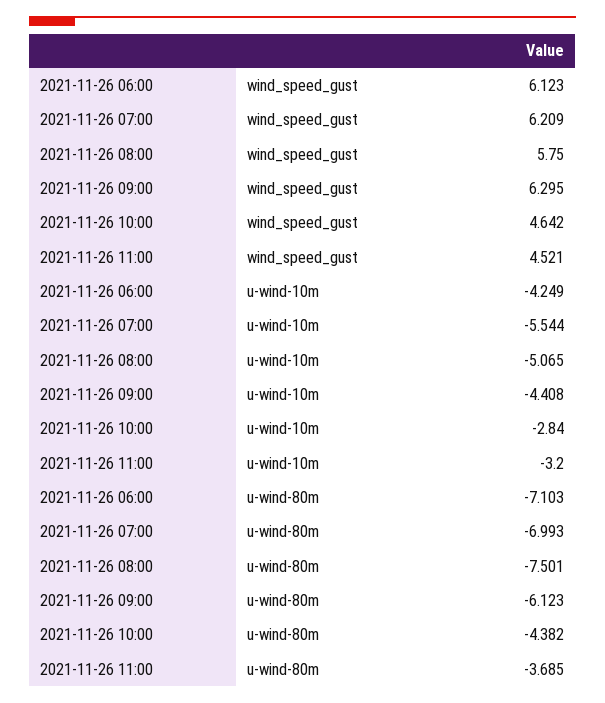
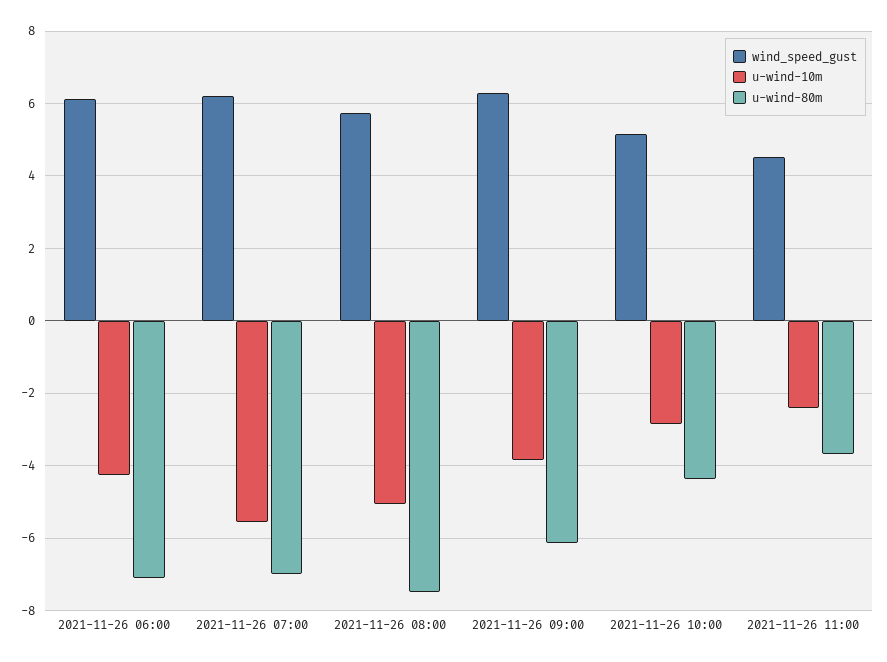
wind_speed_gust, 2021-11-26 10:00: 4.642 -> 5.2
u-wind-10m, 2021-11-26 09:00: -4.408 -> -3.8
u-wind-10m, 2021-11-26 11:00: -3.2 -> -2.4

